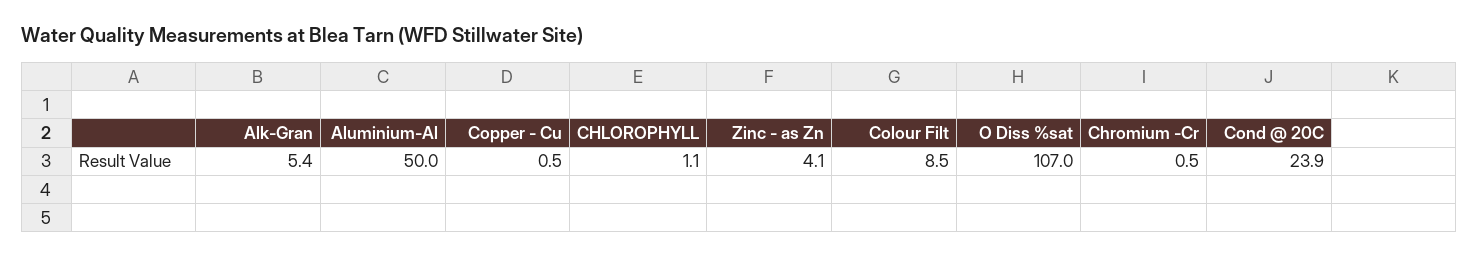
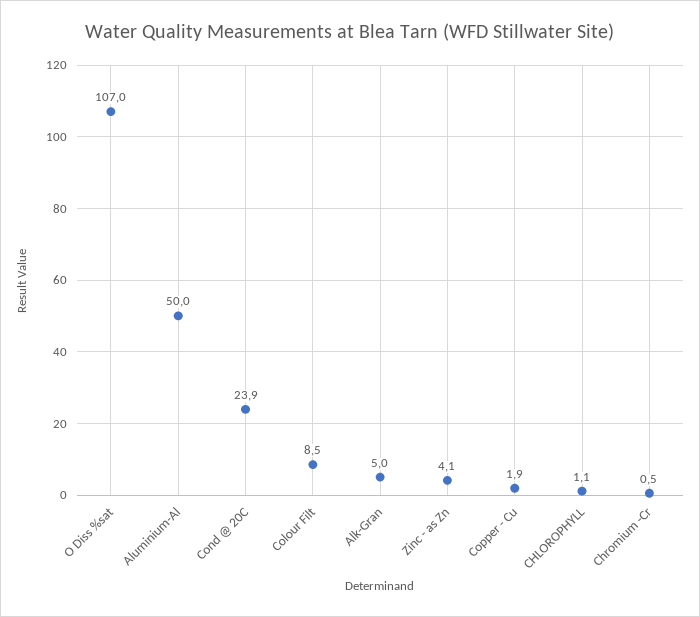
Alk-Gran: 5.4 -> 5
Copper - Cu: 0.5 -> 1.9

